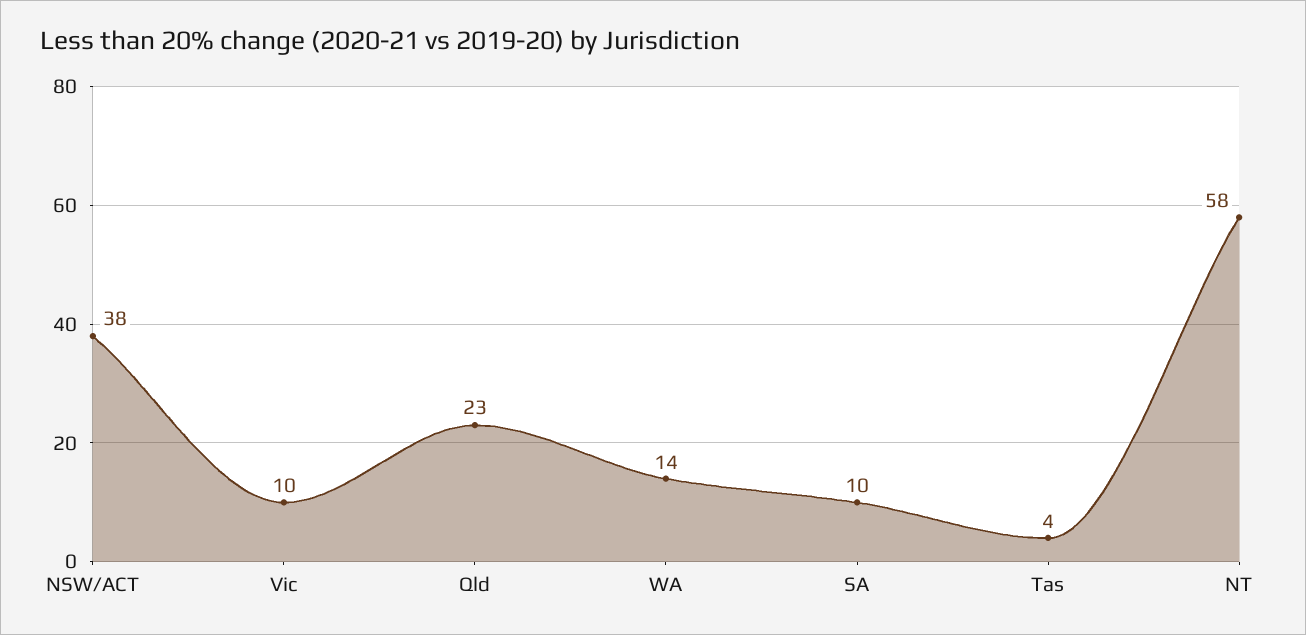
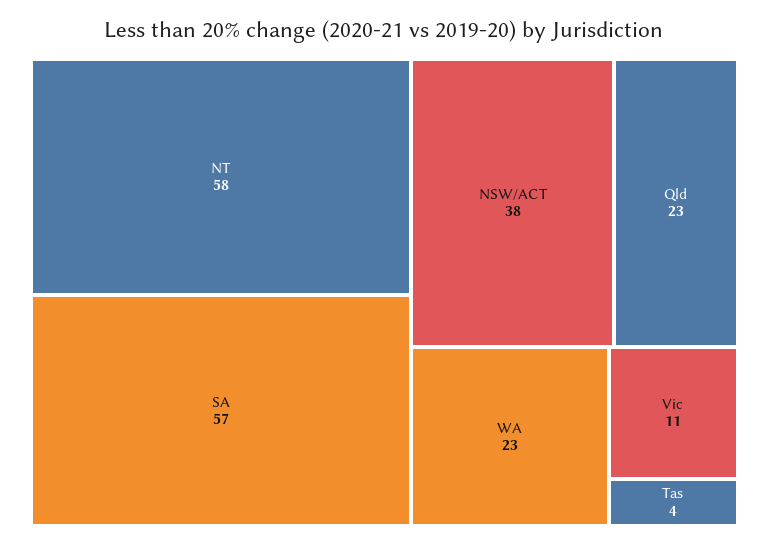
Vic: 10 -> 11
WA: 14 -> 23
SA: 10 -> 57

